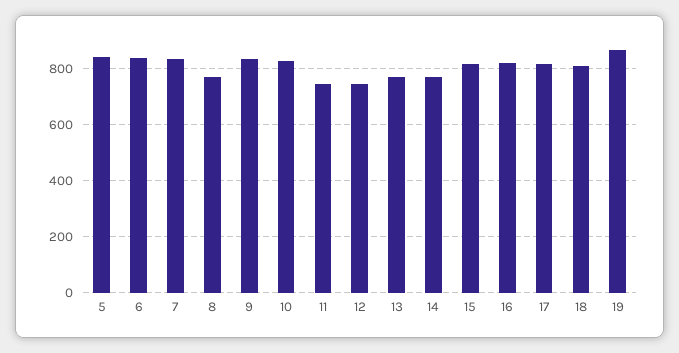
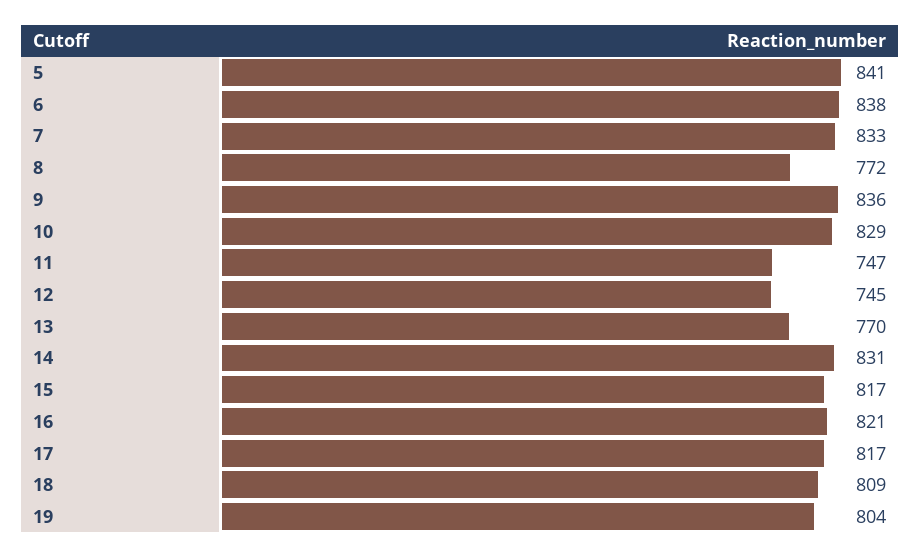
14: 775 -> 831
19: 875 -> 804

